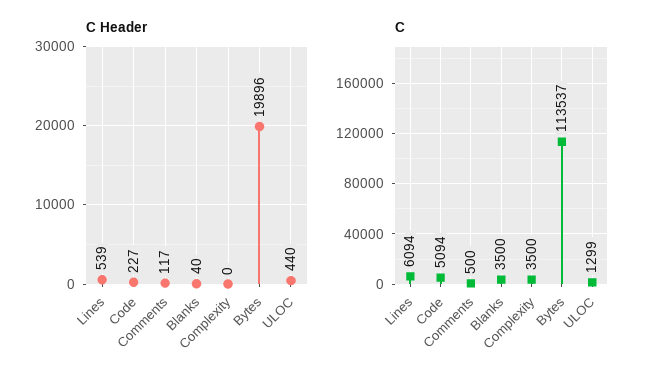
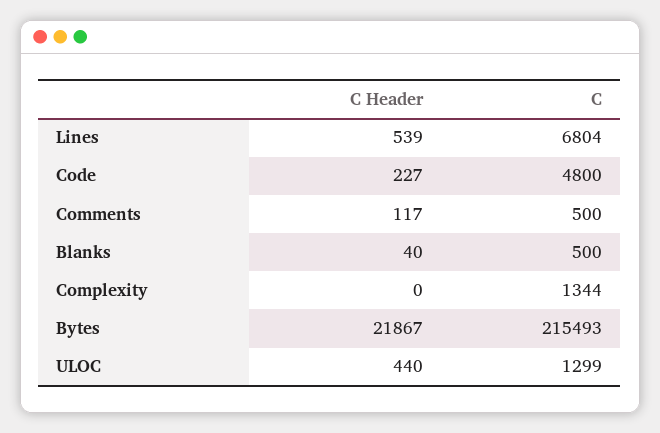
C Header, Bytes: 19896 -> 21867
C, Lines: 6094 -> 6804
C, Code: 5094 -> 4800
C, Blanks: 3500 -> 500
C, Complexity: 3500 -> 1344
C, Bytes: 113537 -> 215493

